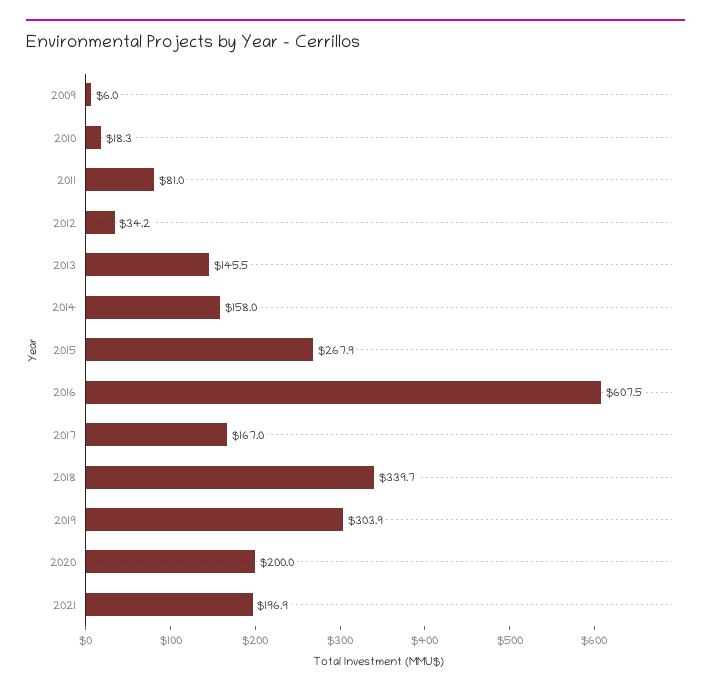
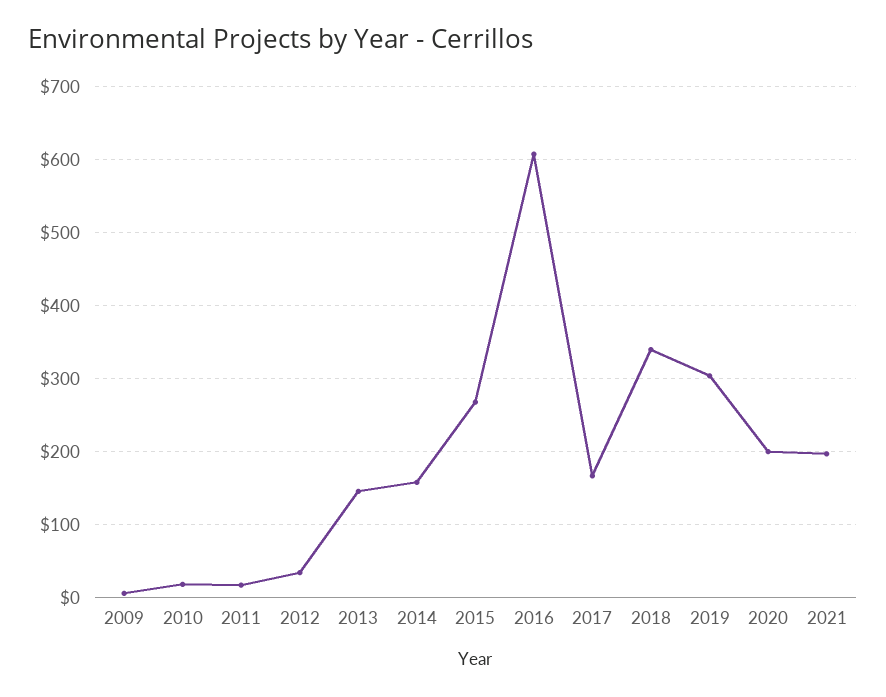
2011: 81 -> 20

